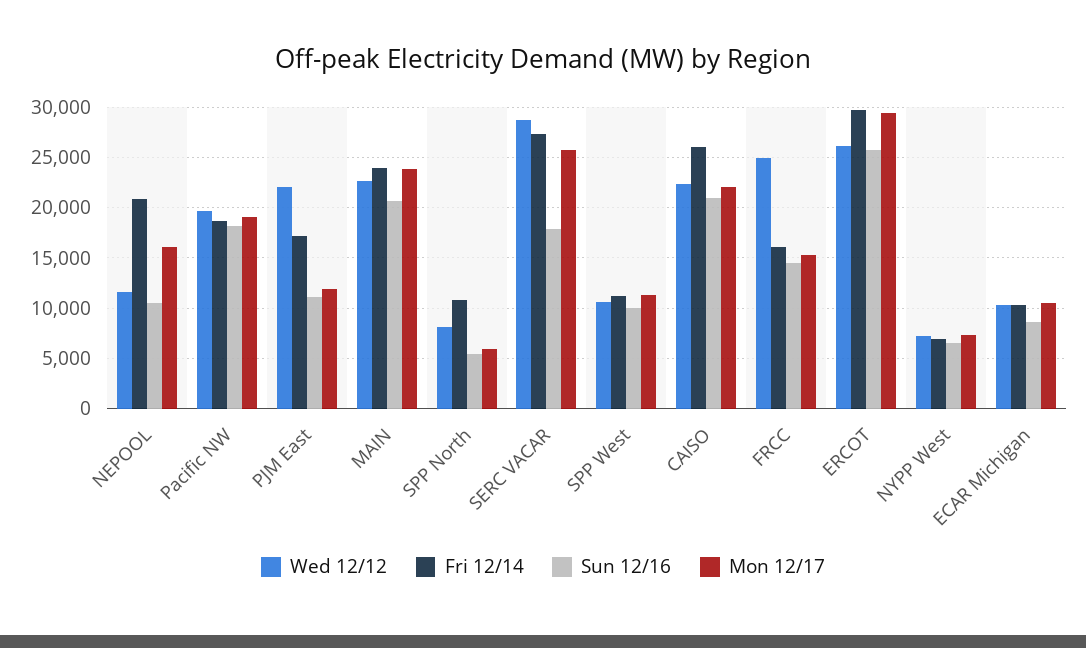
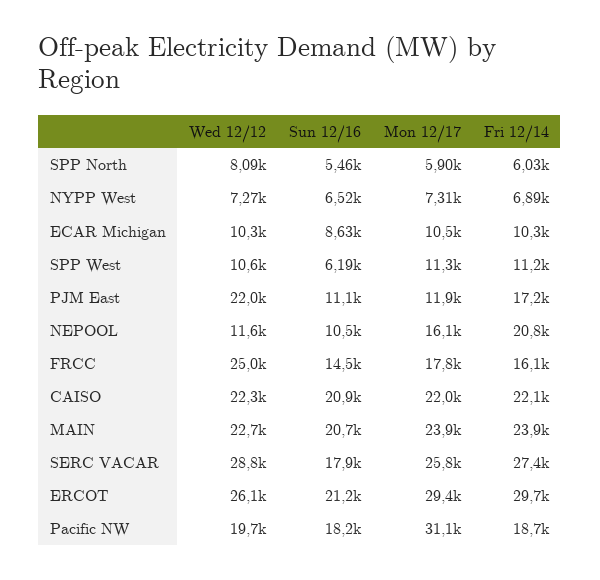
Mon 12/17, Pacific NW: 19000 -> 31100
Fri 12/14, SPP North: 11000 -> 6030
Sun 12/16, SPP West: 10000 -> 6190
Fri 12/14, CAISO: 26000 -> 22100
Mon 12/17, FRCC: 15000 -> 17800
Sun 12/16, ERCOT: 26000 -> 21200

